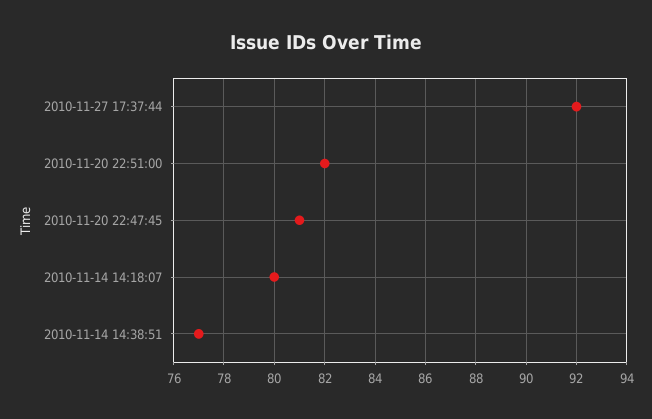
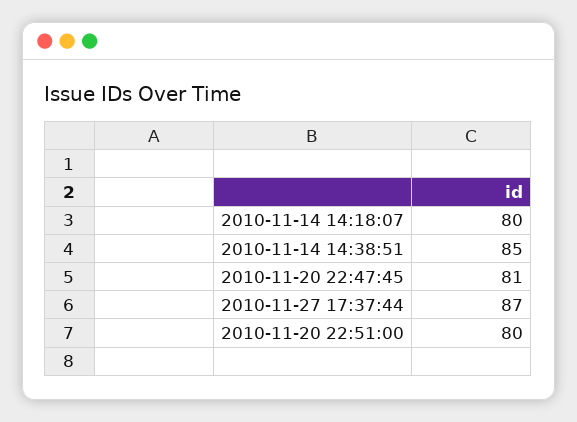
2010-11-27 17:37:44: 92 -> 87
2010-11-20 22:51:00: 82 -> 80
2010-11-14 14:38:51: 77 -> 85

